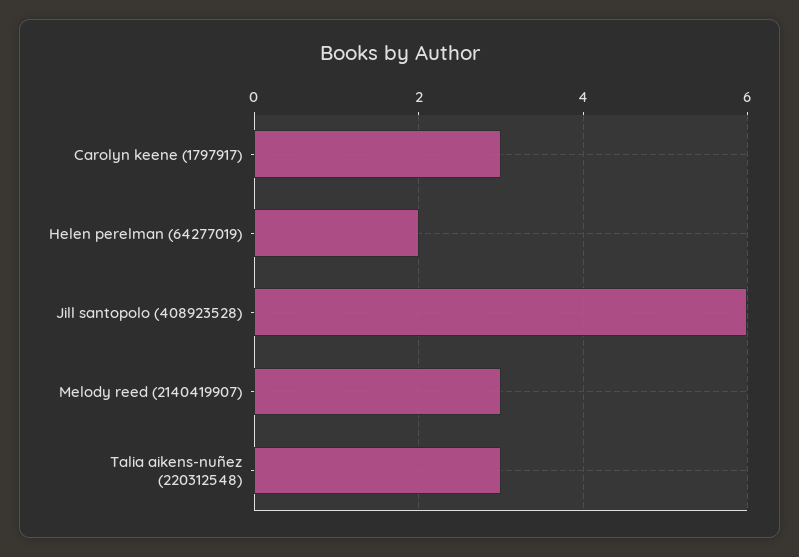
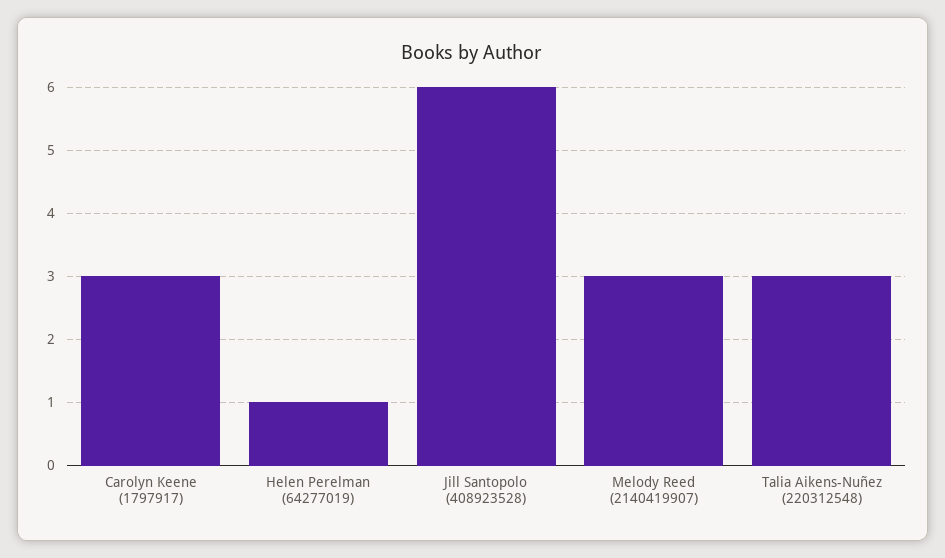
Helen perelman (64277019): 2 -> 1

